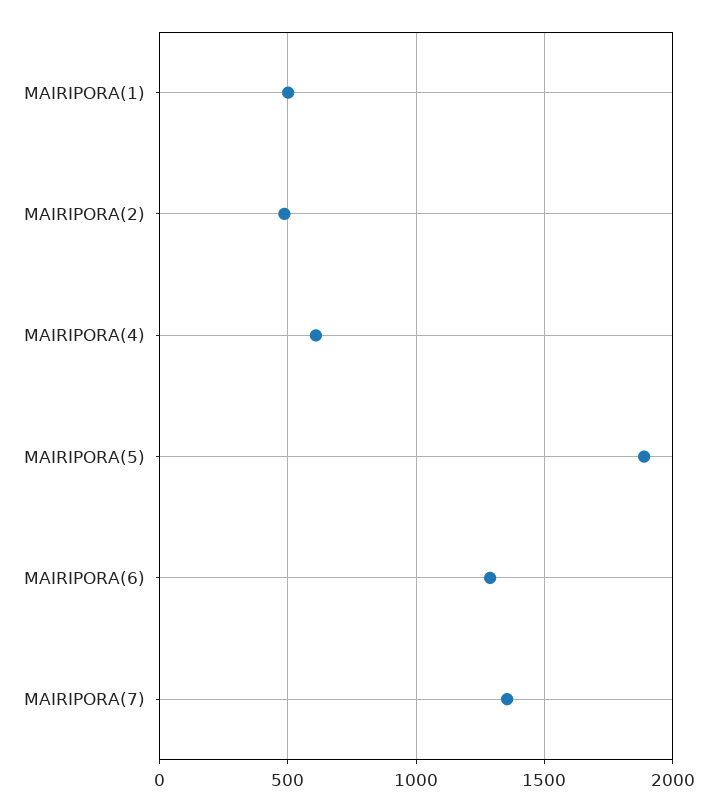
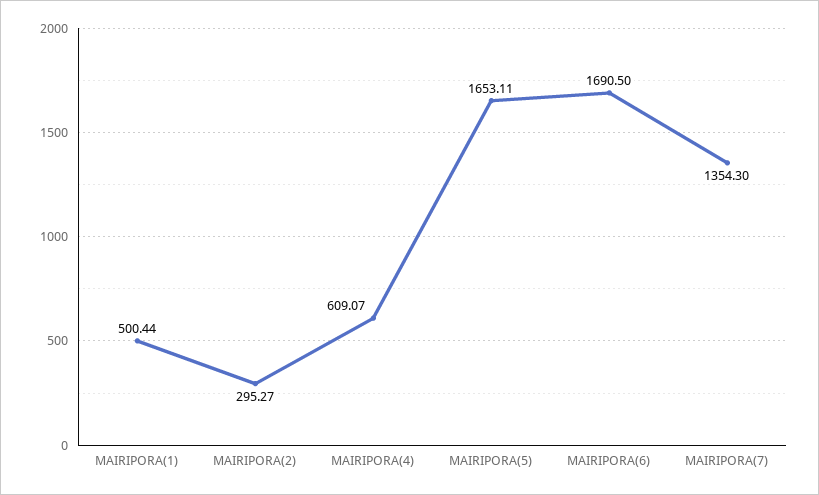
MAIRIPORA(2): 500 -> 295.27
MAIRIPORA(5): 1900 -> 1653.11
MAIRIPORA(6): 1300 -> 1690.5

